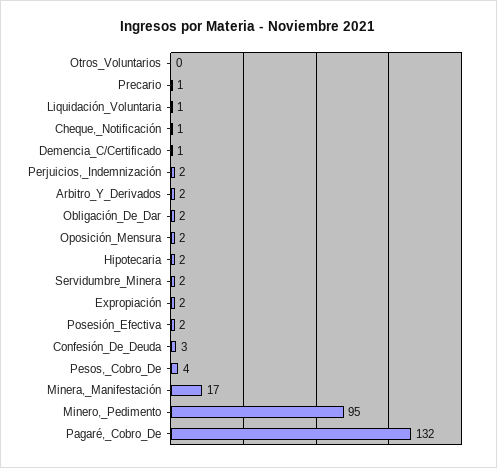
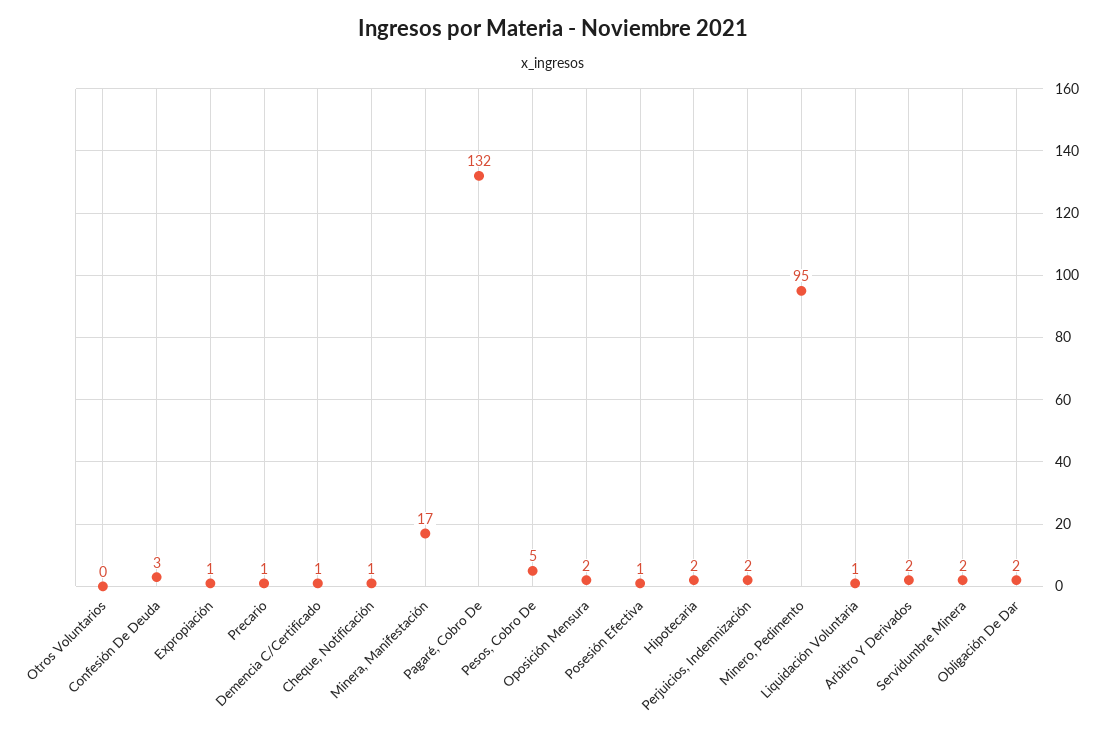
Expropiación: 2 -> 1
Posesión_Efectiva: 2 -> 1
Pesos,_Cobro_De: 4 -> 5

